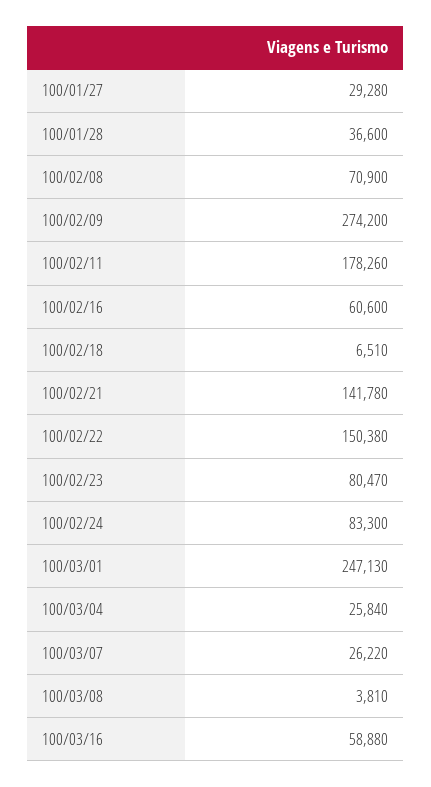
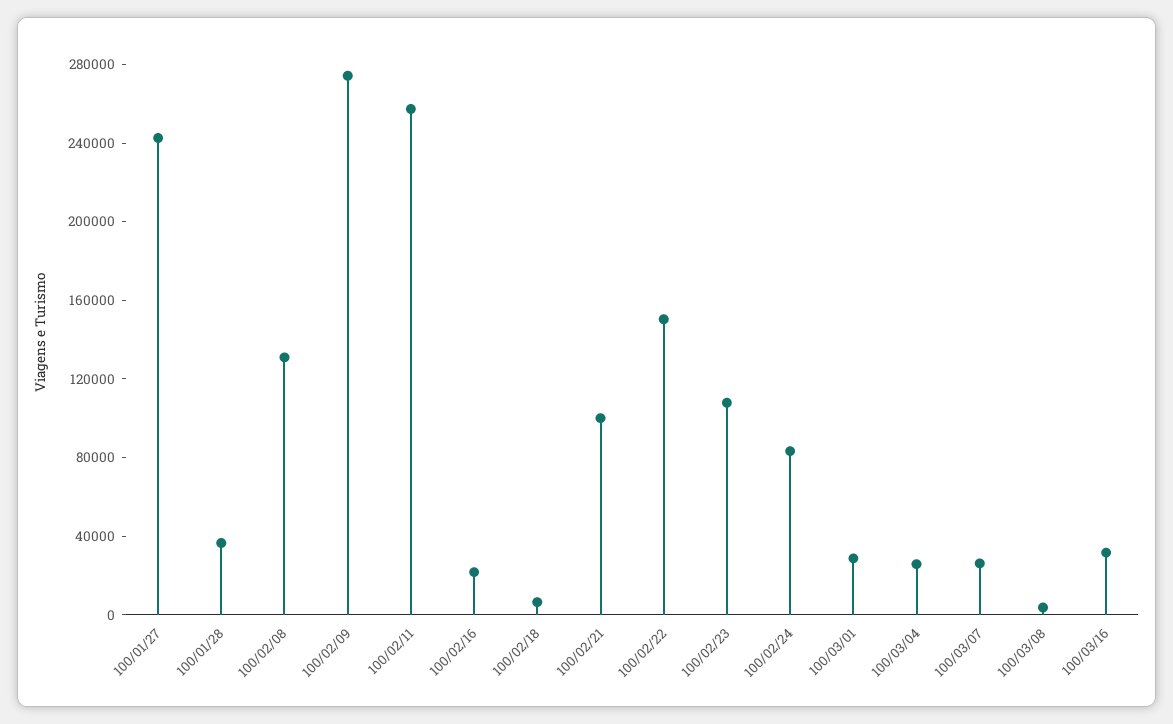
100/01/27: 29280 -> 240000
100/02/08: 70900 -> 130000
100/02/11: 178260 -> 260000
100/02/16: 60600 -> 20000
100/02/21: 141780 -> 100000
100/02/23: 80470 -> 110000
100/03/01: 247130 -> 30000
100/03/16: 58880 -> 30000

